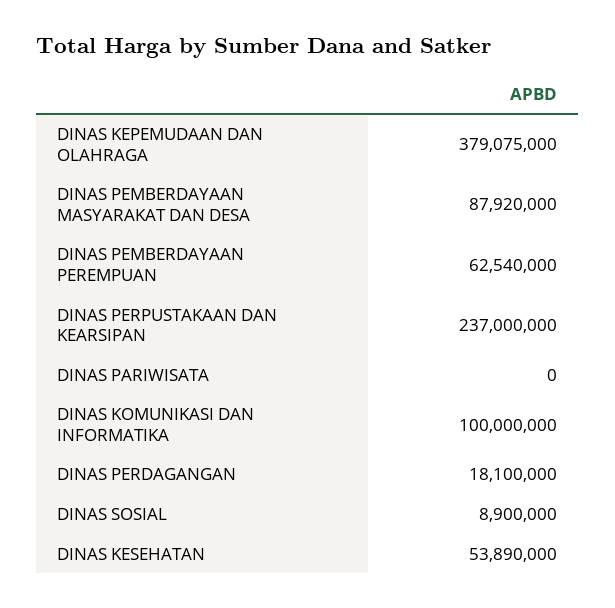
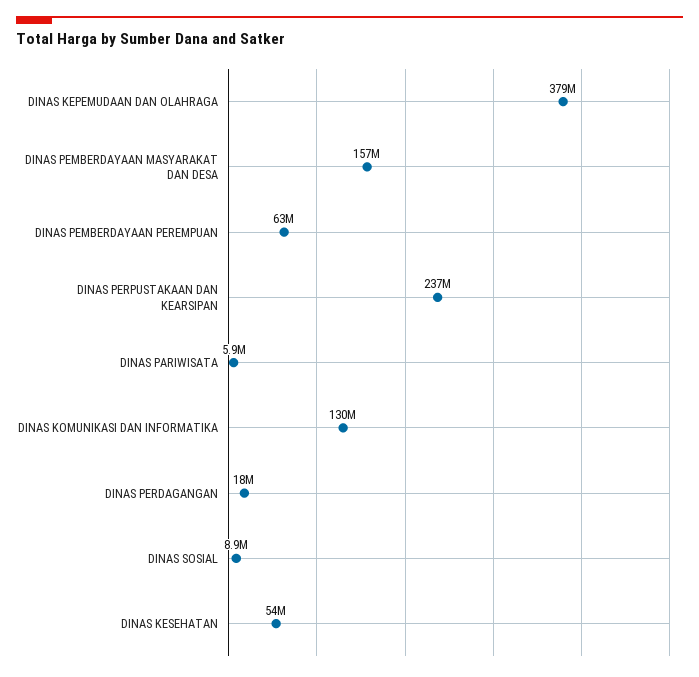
DINAS PEMBERDAYAAN MASYARAKAT DAN DESA: 87920000 -> 157000000
DINAS PARIWISATA: 0 -> 5900000
DINAS KOMUNIKASI DAN INFORMATIKA: 100000000 -> 130000000

